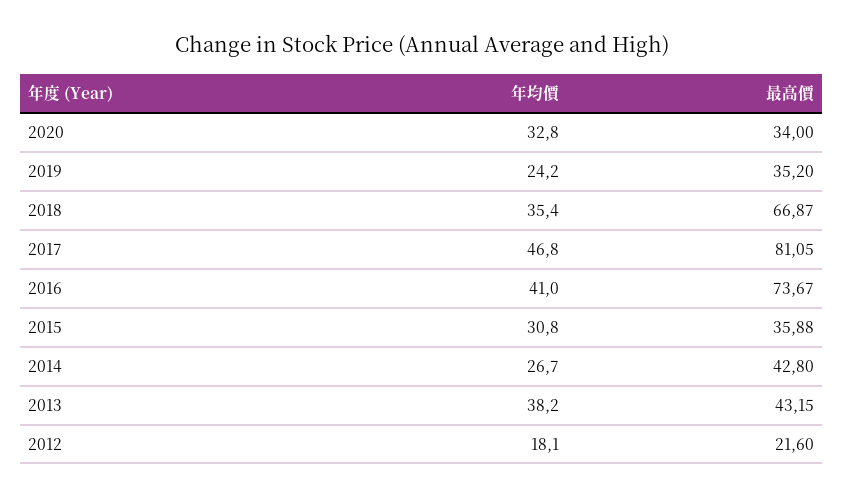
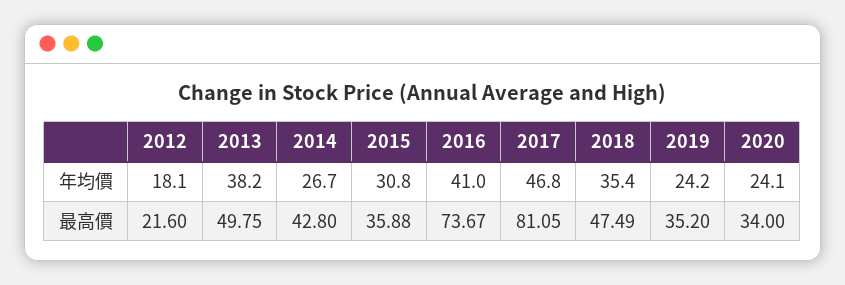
年均價, 2020: 32.8 -> 24.1
最高價, 2018: 66.87 -> 47.49
最高價, 2013: 43.15 -> 49.75

